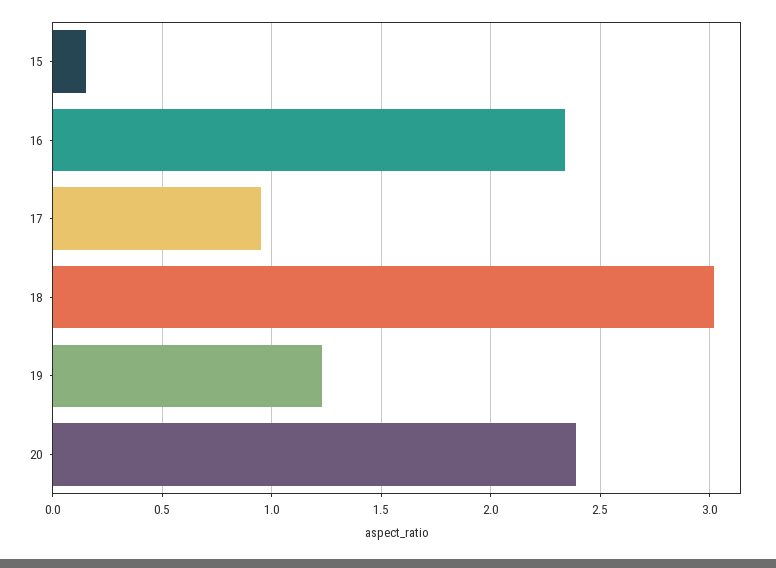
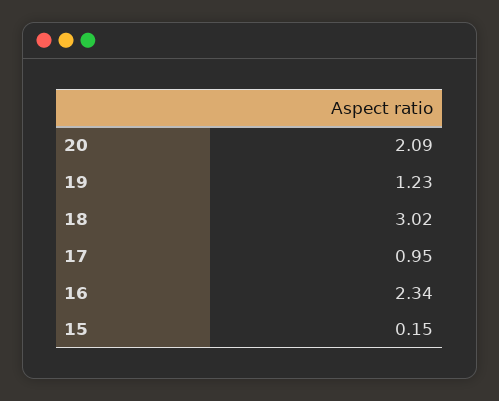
20: 2.4 -> 2.09

